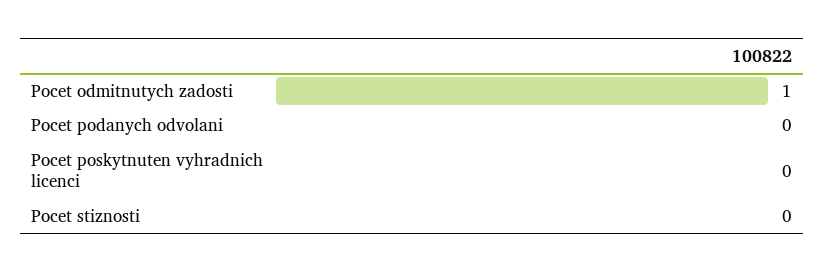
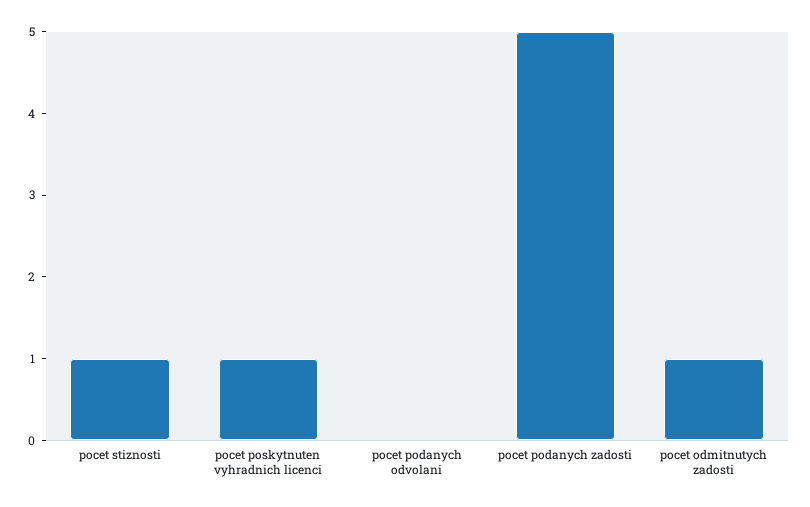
Pocet poskytnuten vyhradnich licenci: 0 -> 1
Pocet stiznosti: 0 -> 1
pocet podanych zadosti: none -> 5

